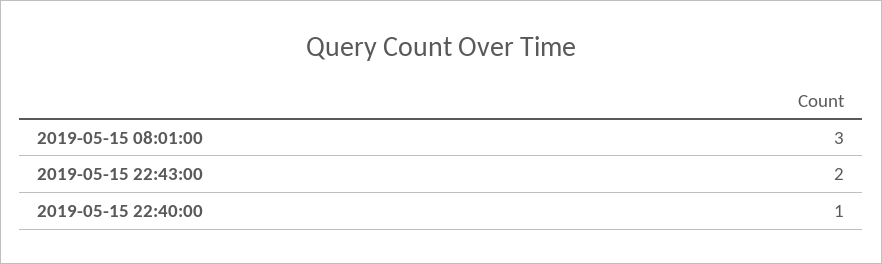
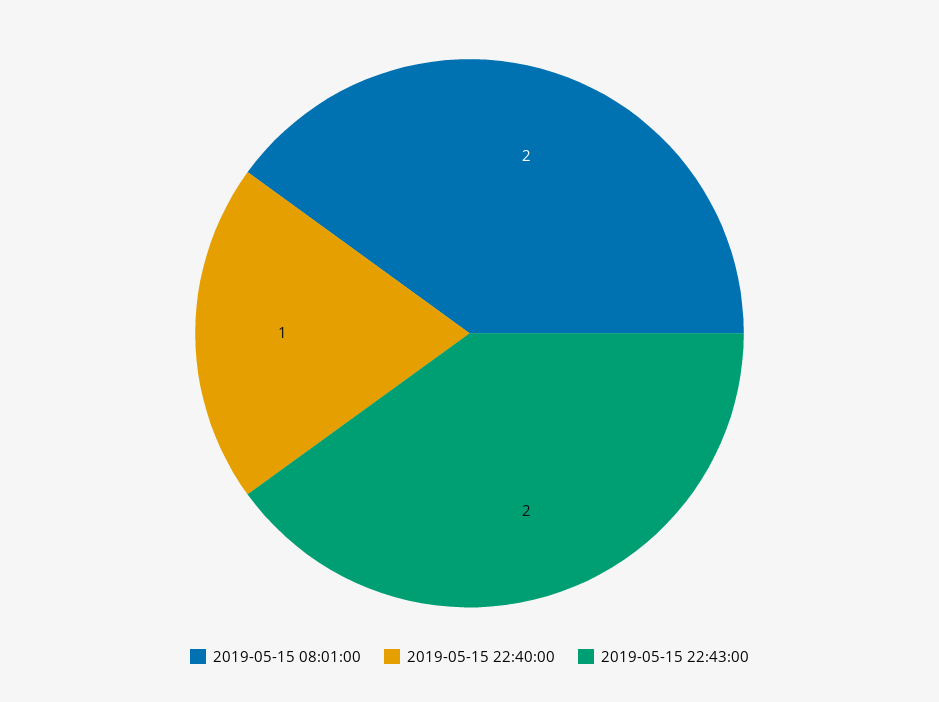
2019-05-15 08:01:00: 3 -> 2

